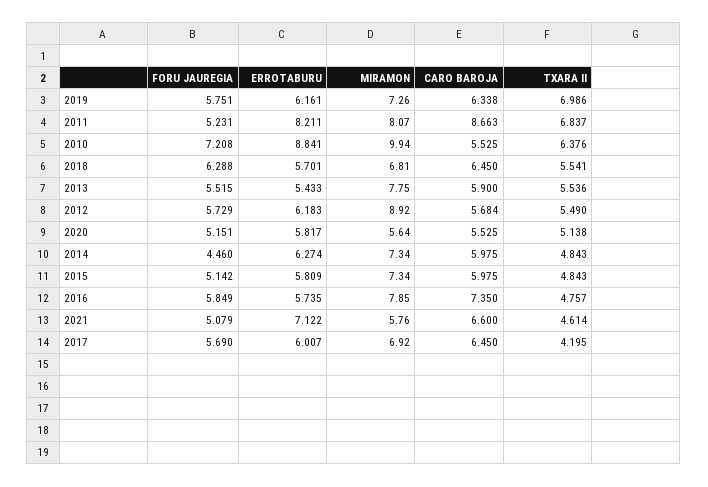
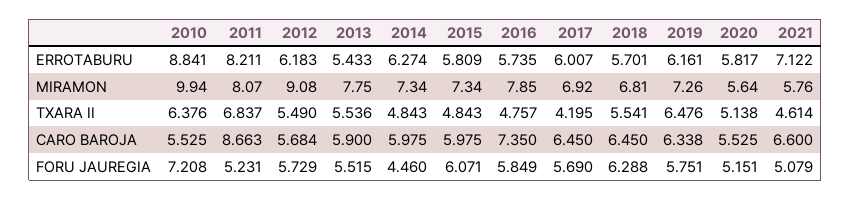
TXARA II, 2019: 6.986 -> 6.476
MIRAMON, 2012: 8.92 -> 9.08
FORU JAUREGIA, 2015: 5.142 -> 6.071

